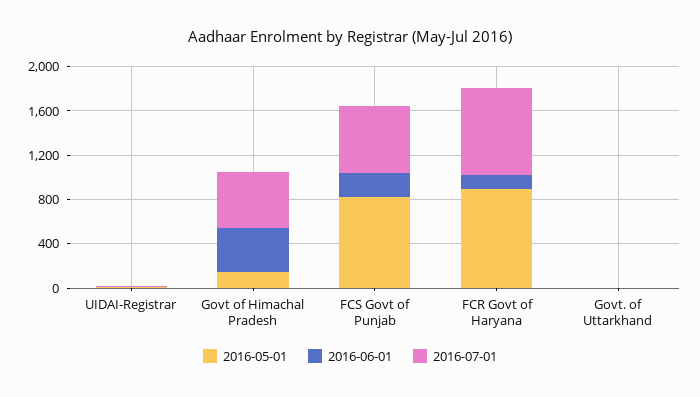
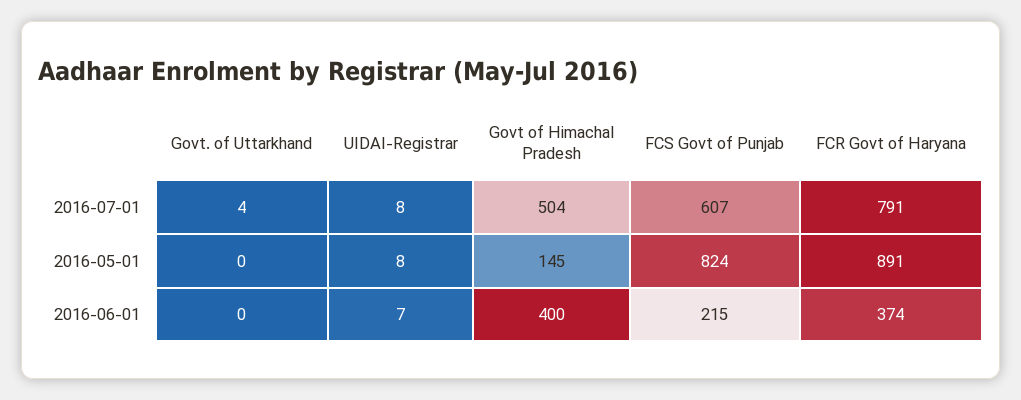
2016-06-01, FCR Govt of Haryana: 100 -> 374

